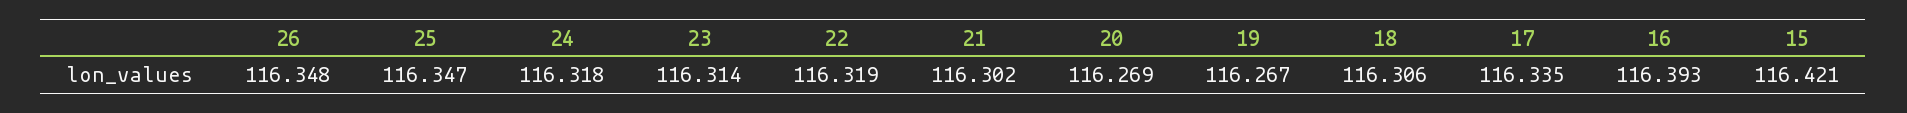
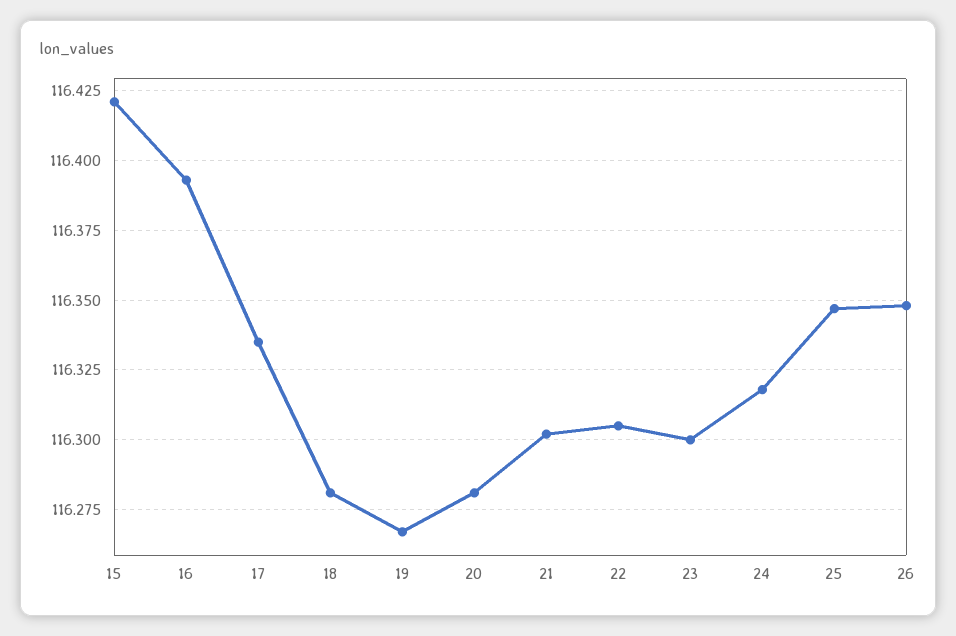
23: 116.314 -> 116.3
22: 116.319 -> 116.305
20: 116.269 -> 116.28
18: 116.306 -> 116.28

